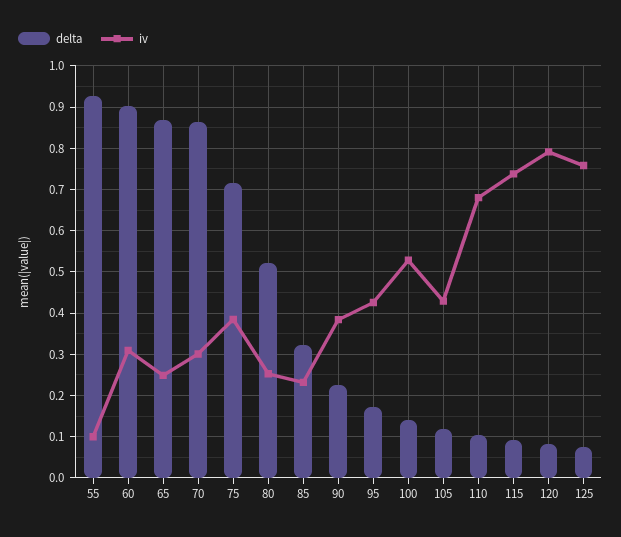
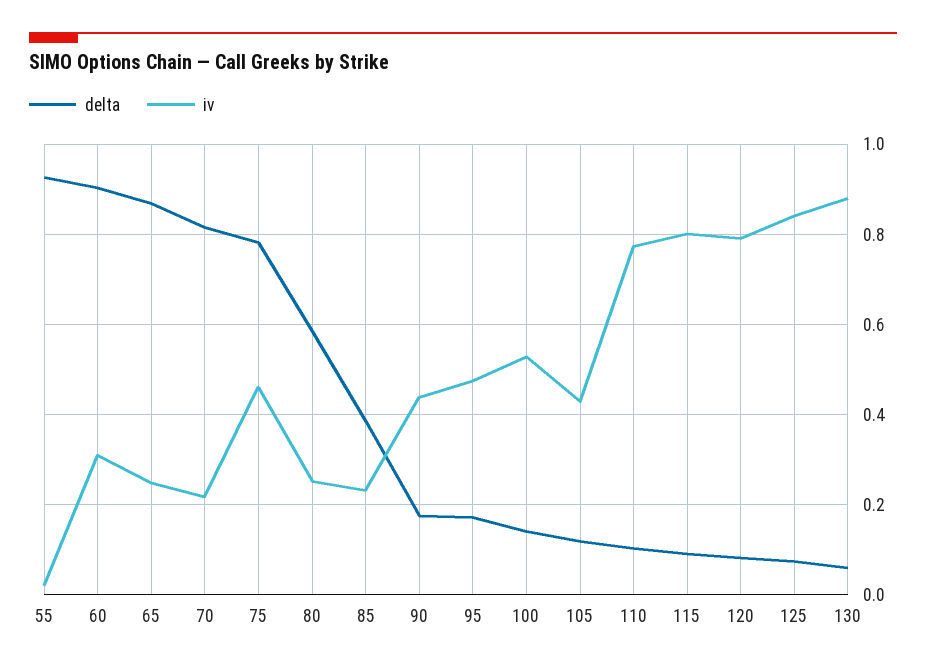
iv, 55: 0.1 -> 0.02
delta, 70: 0.86 -> 0.82
iv, 70: 0.3 -> 0.22
delta, 75: 0.72 -> 0.78
iv, 75: 0.38 -> 0.46
delta, 80: 0.52 -> 0.58
delta, 85: 0.32 -> 0.38
delta, 90: 0.22 -> 0.18
iv, 90: 0.38 -> 0.44
iv, 95: 0.42 -> 0.48
iv, 110: 0.68 -> 0.78
iv, 115: 0.74 -> 0.8
iv, 125: 0.76 -> 0.84
delta, 130: none -> 0.06
iv, 130: none -> 0.88

